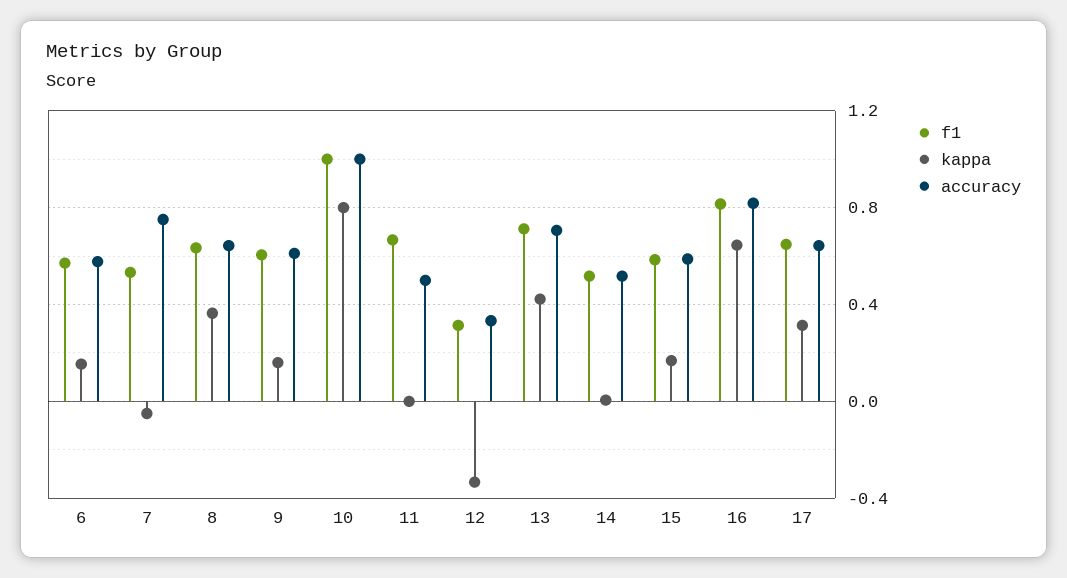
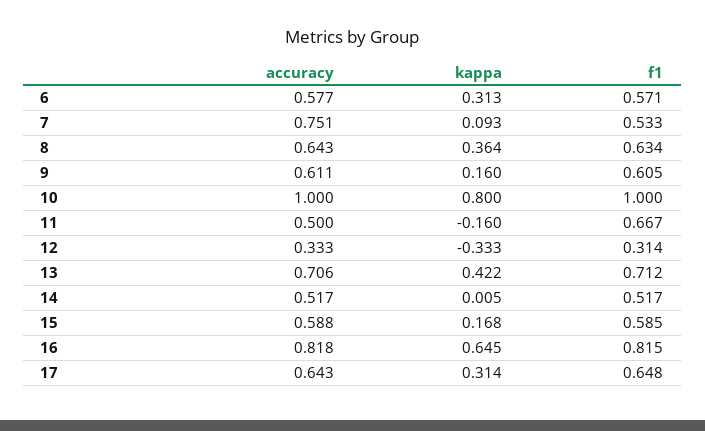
kappa, 6: 0.15 -> 0.313
kappa, 7: -0.05 -> 0.093
kappa, 11: 0 -> -0.16

